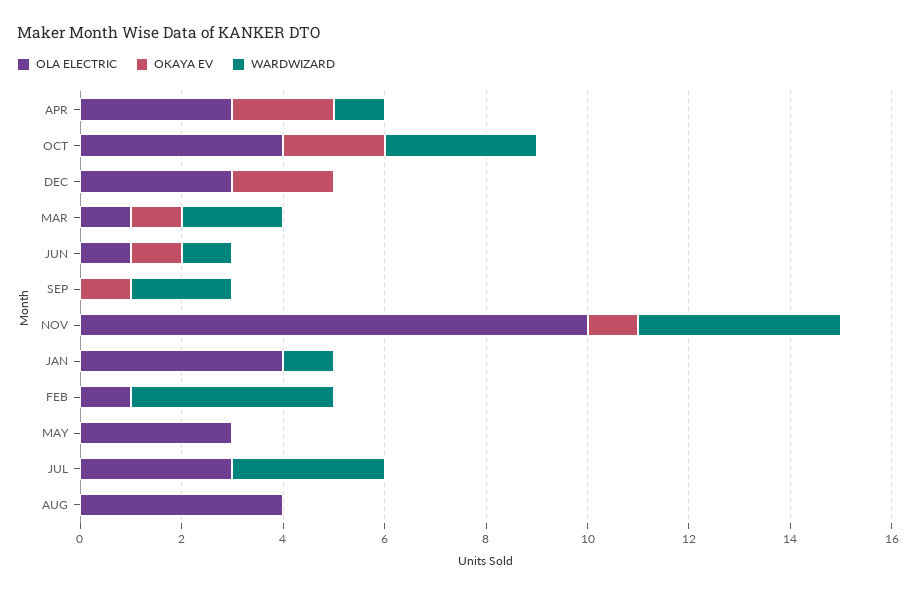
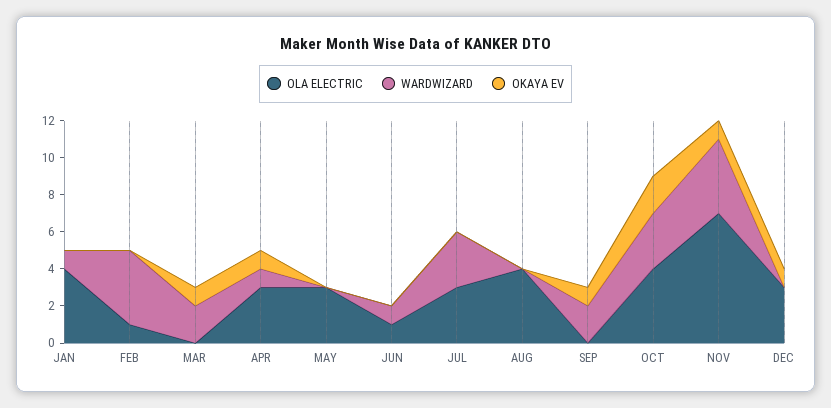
OKAYA EV, APR: 2 -> 1
OKAYA EV, DEC: 2 -> 1
OLA ELECTRIC, MAR: 1 -> 0
OKAYA EV, JUN: 1 -> 0
OLA ELECTRIC, NOV: 10 -> 7

